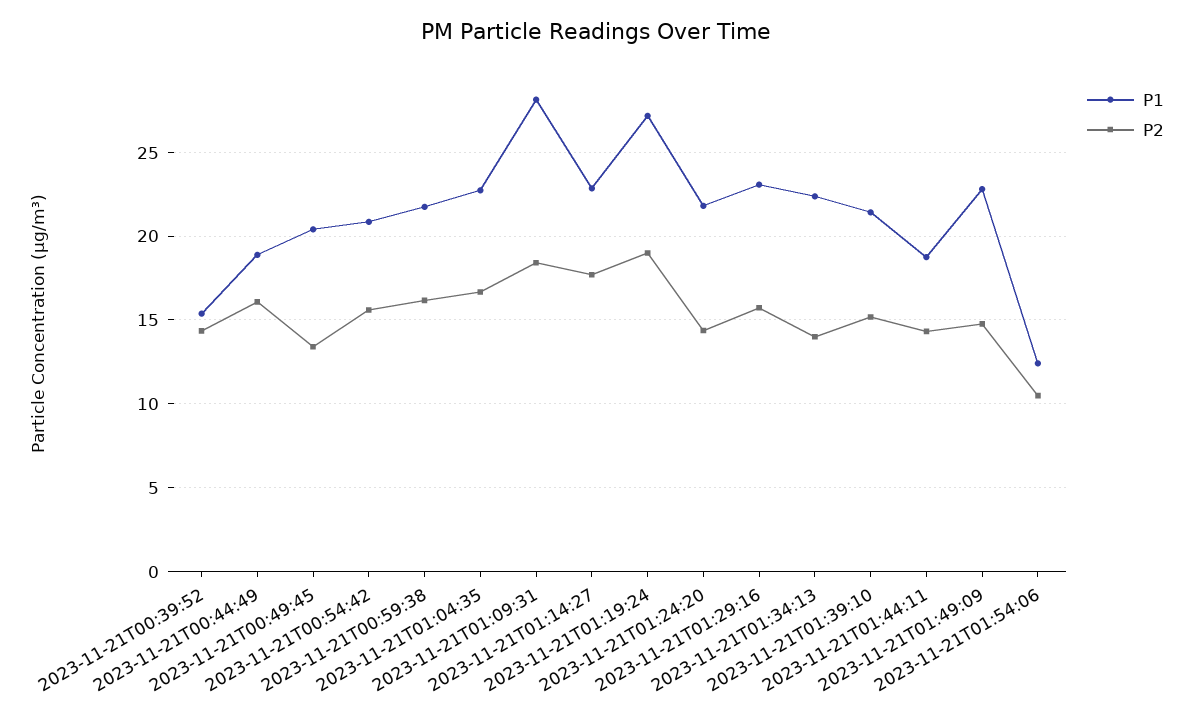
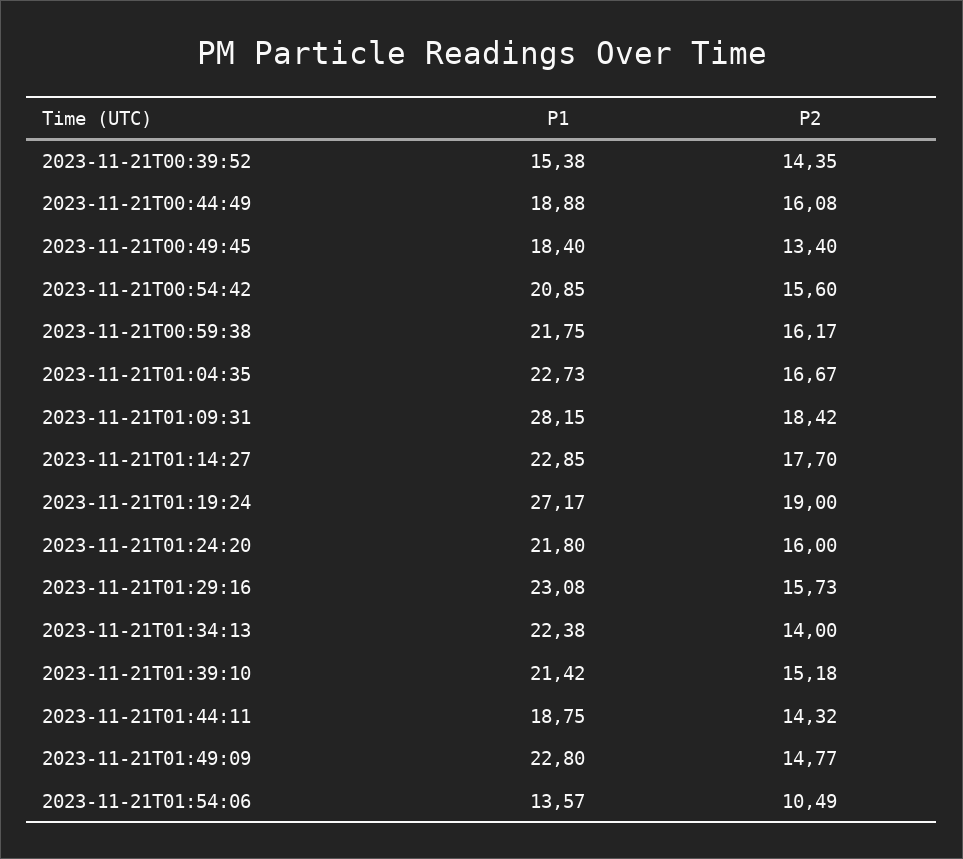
P1, 2023-11-21T00:49:45: 20.5 -> 18.4
P2, 2023-11-21T01:24:20: 14.5 -> 16
P1, 2023-11-21T01:54:06: 12.5 -> 13.57

